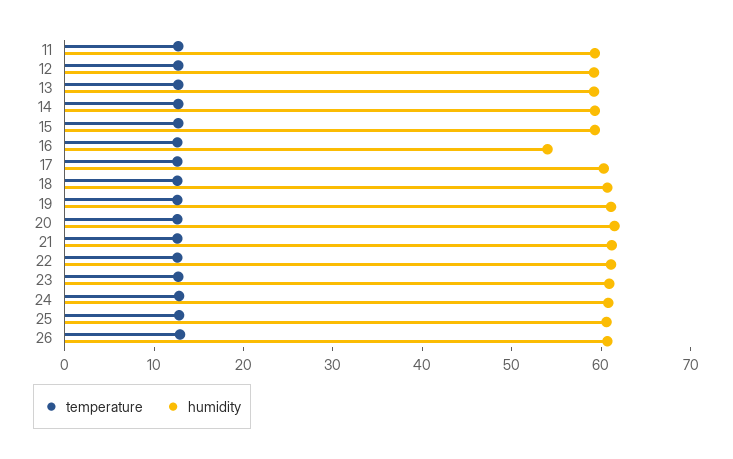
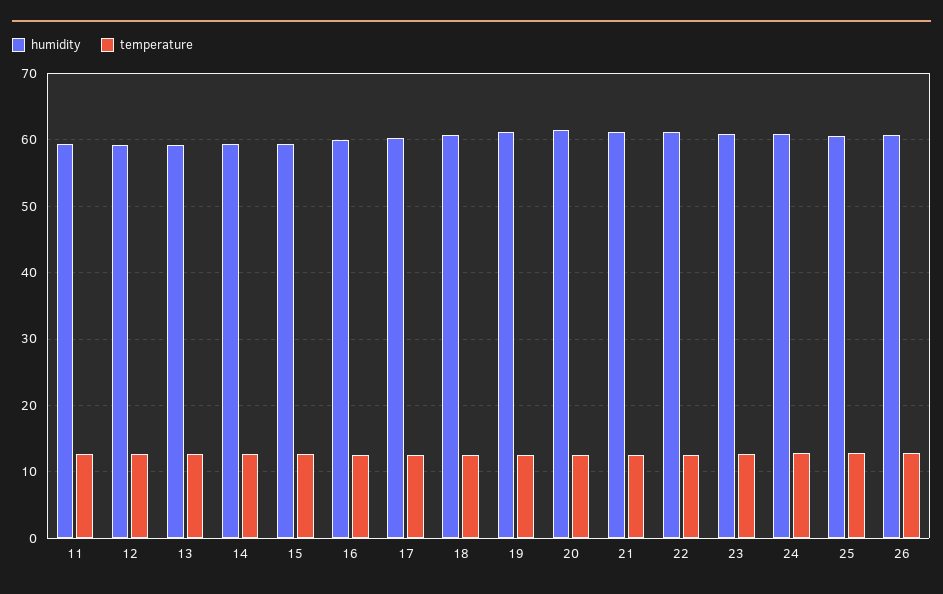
humidity, 16: 54 -> 60

